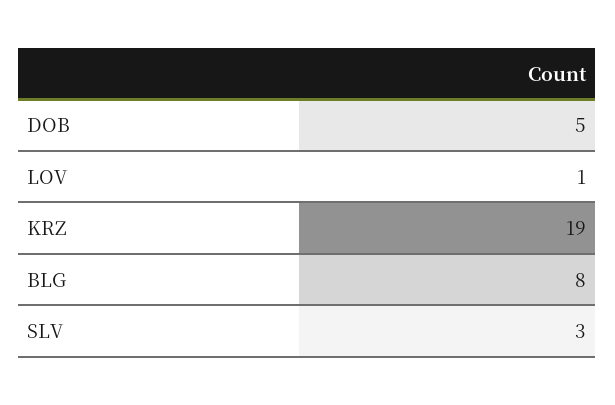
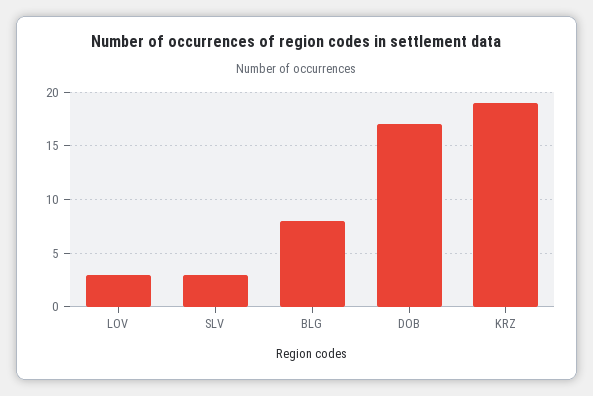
DOB: 5 -> 17
LOV: 1 -> 3

